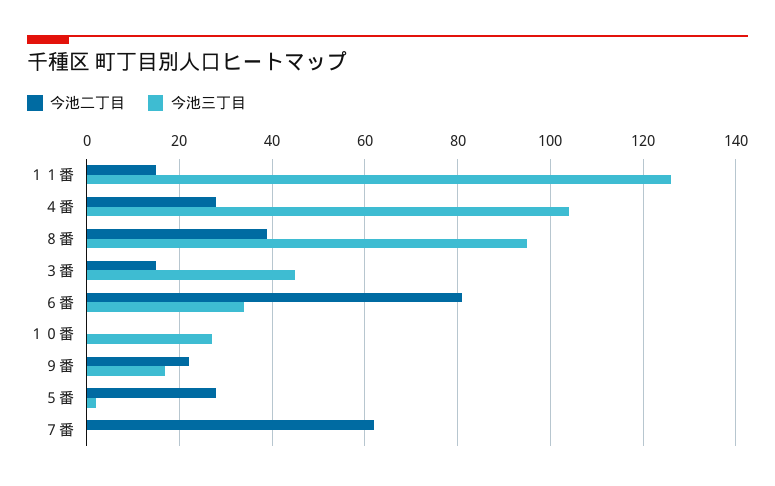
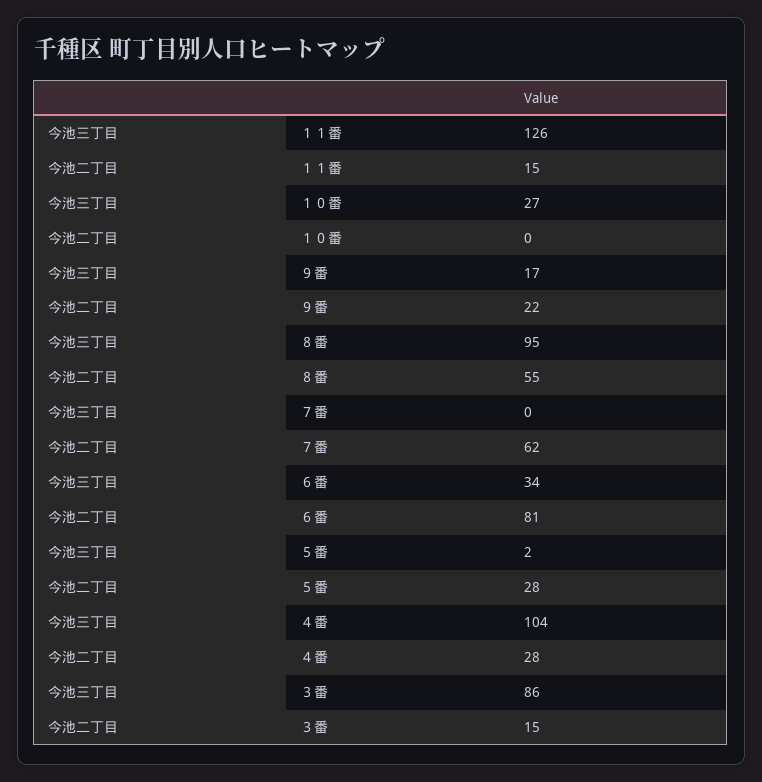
今池二丁目, ８番: 40 -> 55
今池三丁目, ３番: 45 -> 86

